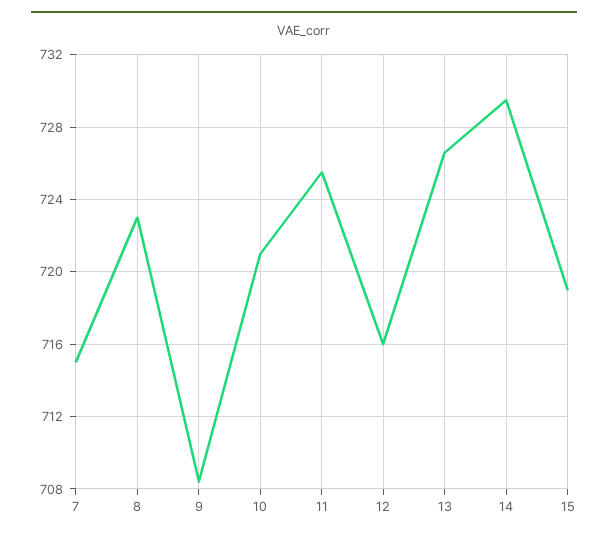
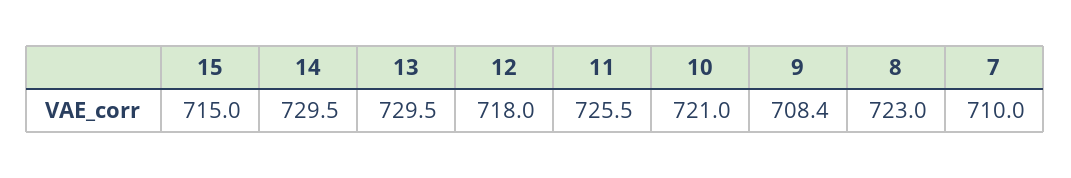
7: 715 -> 710
12: 716 -> 718
13: 726.5 -> 729.5
15: 719 -> 715

